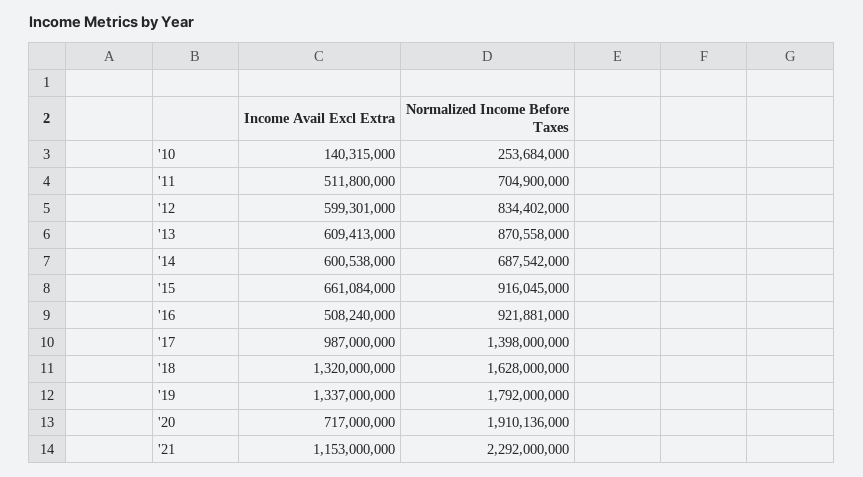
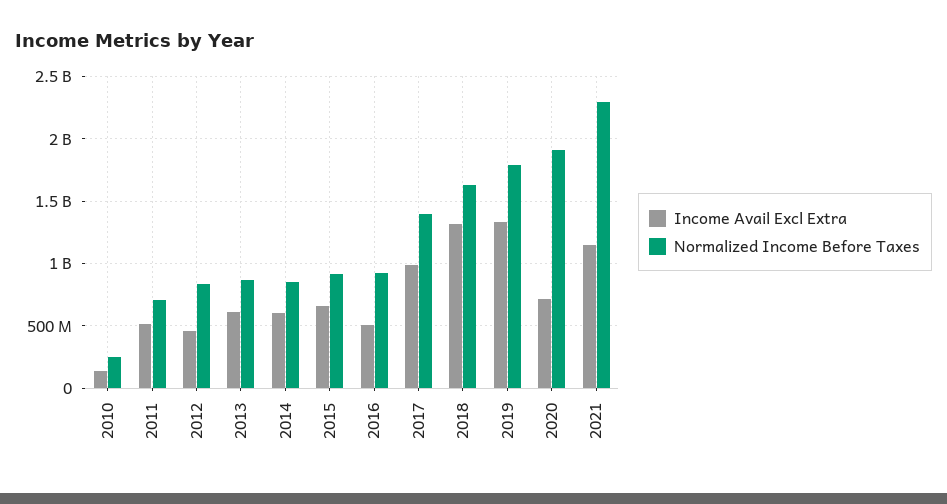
Income Avail Excl Extra, '12: 599301000 -> 450000000
Normalized Income Before Taxes, '14: 687542000 -> 850000000

